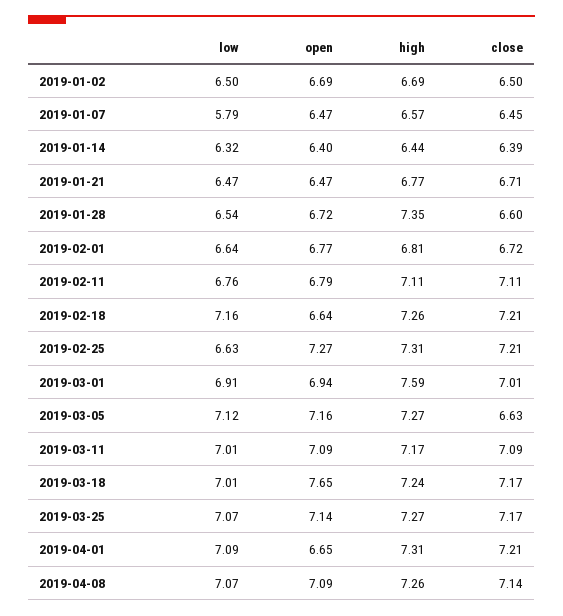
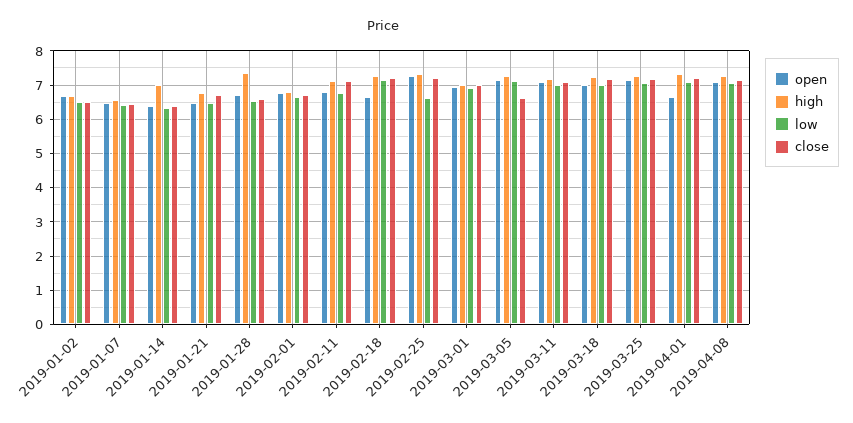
low, 2019-01-07: 5.79 -> 6.4
high, 2019-01-14: 6.44 -> 7
high, 2019-03-01: 7.59 -> 7
open, 2019-03-18: 7.65 -> 7

